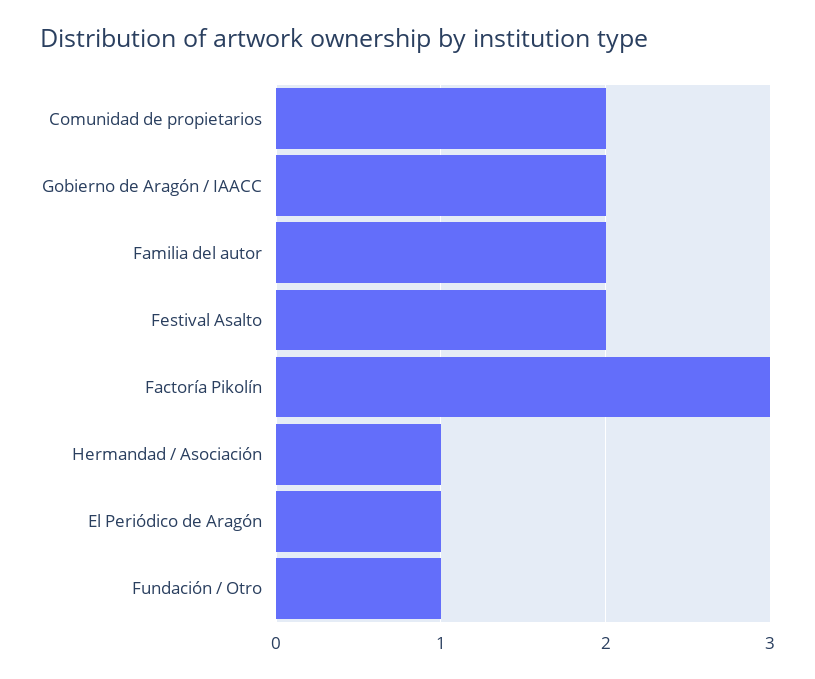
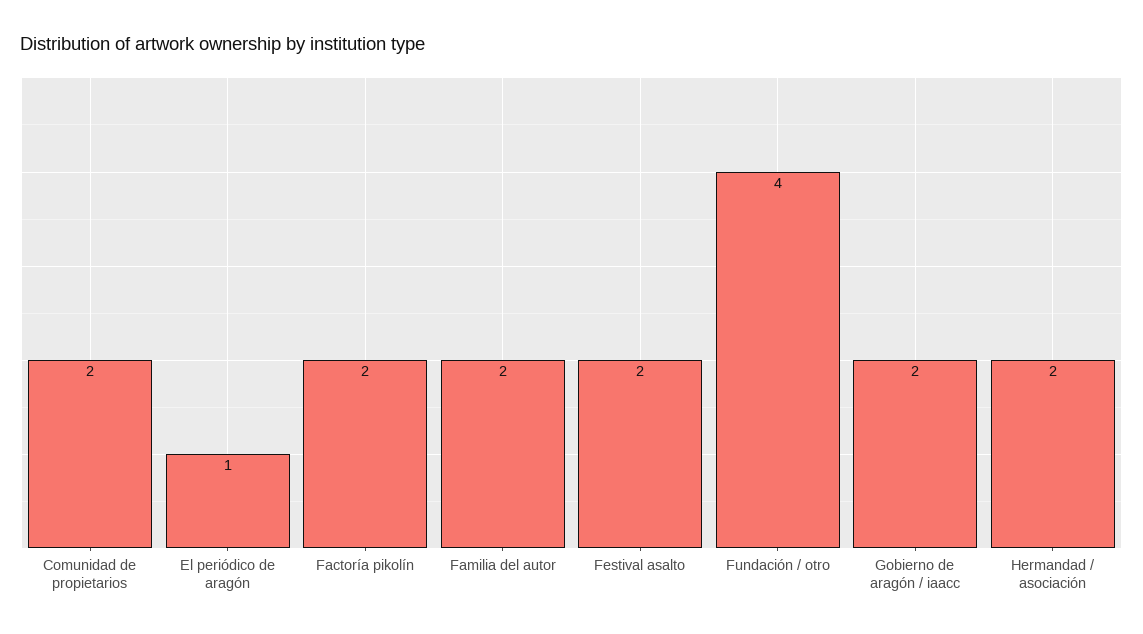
Factoría Pikolín: 3 -> 2
Hermandad / Asociación: 1 -> 2
Fundación / Otro: 1 -> 4

